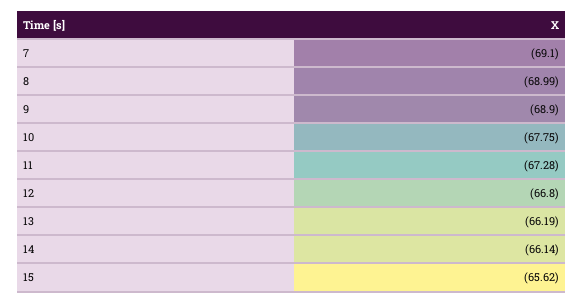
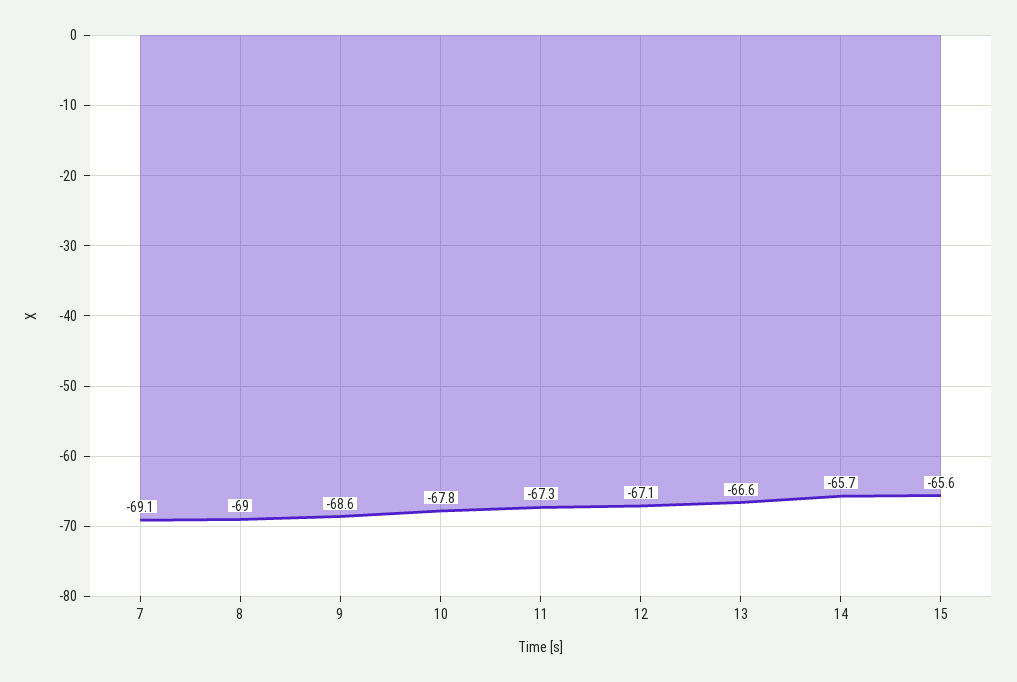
9: -68.9 -> -68.6
12: -66.8 -> -67.1
13: -66.19 -> -66.6
14: -66.14 -> -65.7

